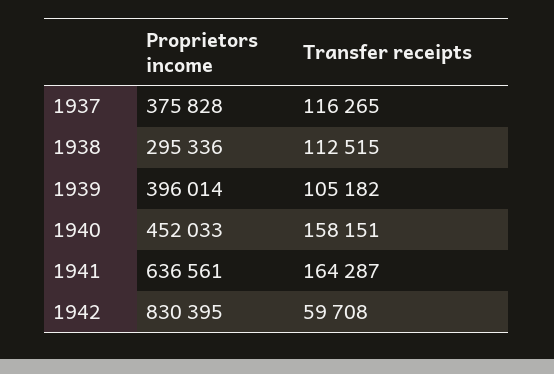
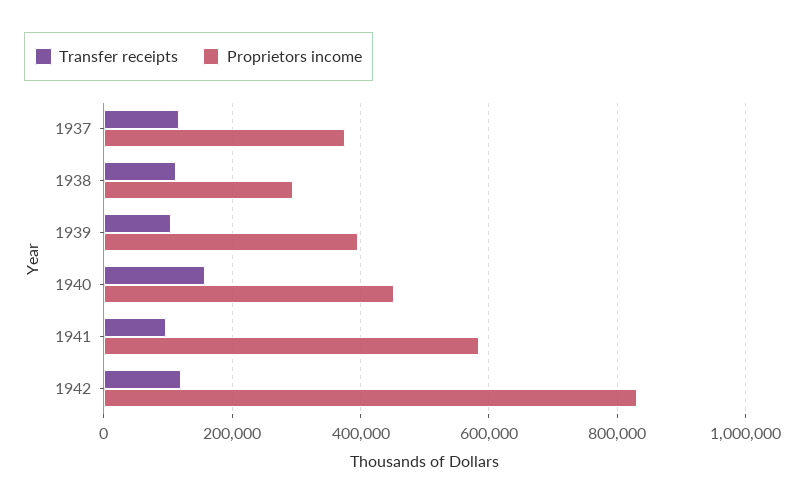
Proprietors income, 1941: 636561 -> 580000
Transfer receipts, 1941: 164287 -> 100000
Transfer receipts, 1942: 59708 -> 120000

